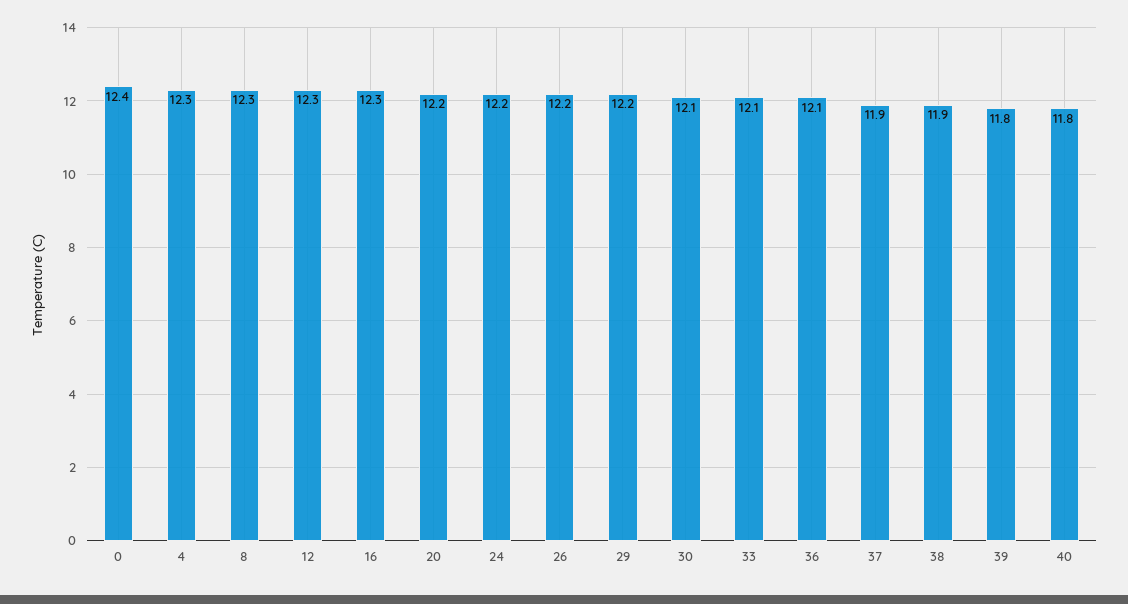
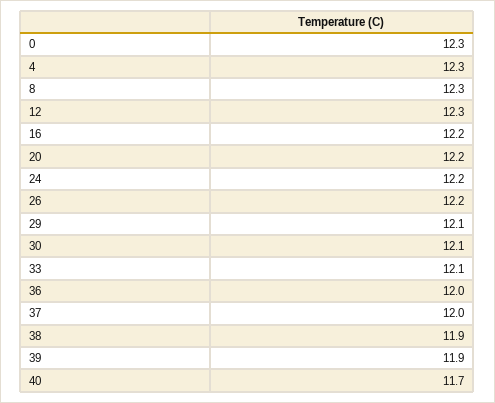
0: 12.4 -> 12.3
16: 12.3 -> 12.2
29: 12.2 -> 12.1
36: 12.1 -> 12
37: 11.9 -> 12
39: 11.8 -> 11.9
40: 11.8 -> 11.7

